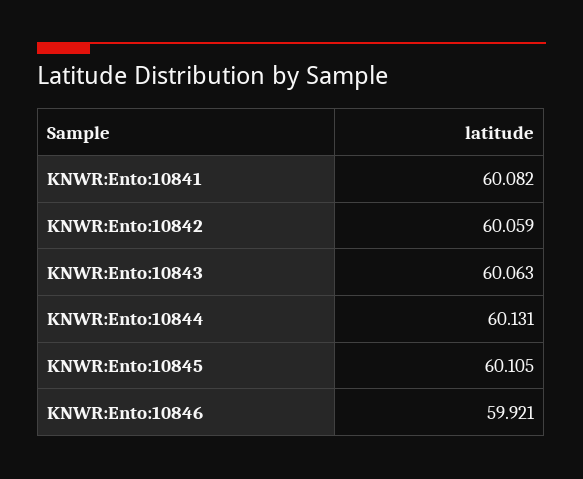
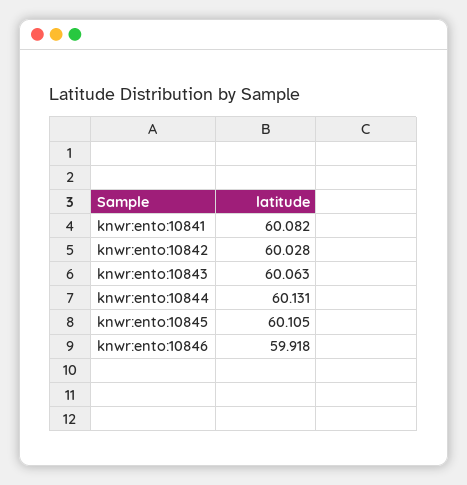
KNWR:Ento:10842: 60.059 -> 60.028
KNWR:Ento:10846: 59.921 -> 59.918

